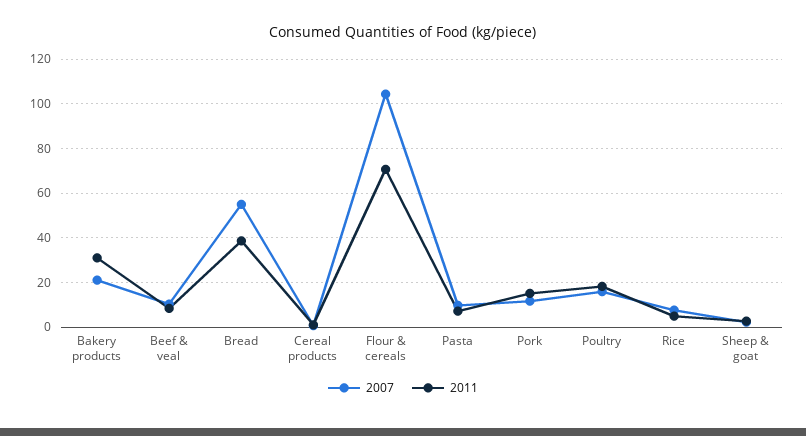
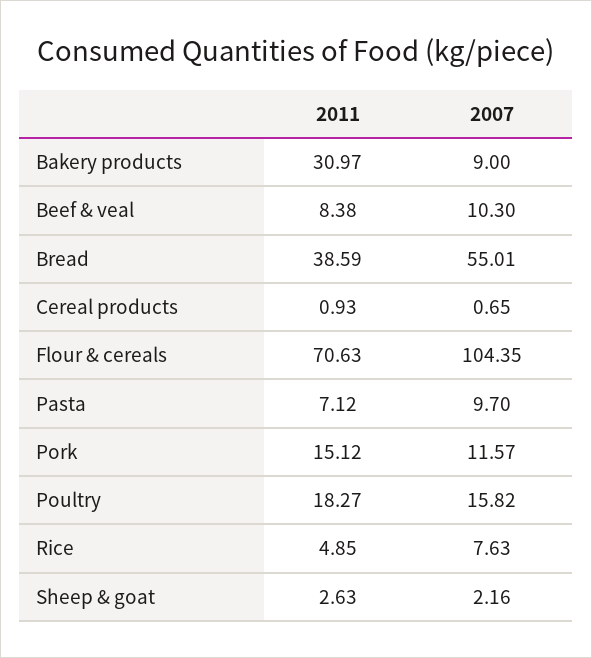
2007, Bakery products: 20 -> 9

